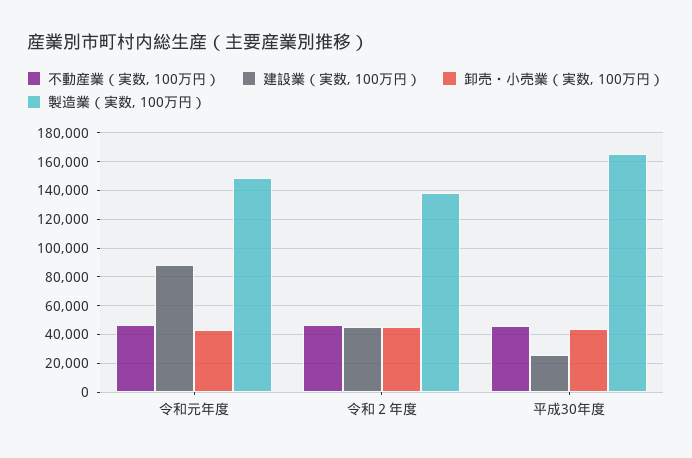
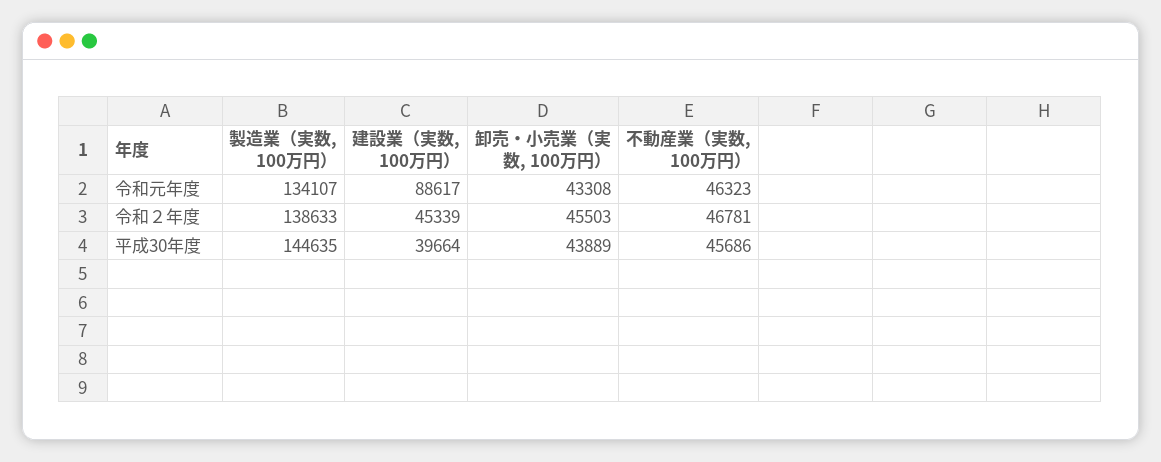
製造業（実数, 100万円）, 令和元年度: 150000 -> 134107
建設業（実数, 100万円）, 平成30年度: 25000 -> 39664
製造業（実数, 100万円）, 平成30年度: 165000 -> 144635

